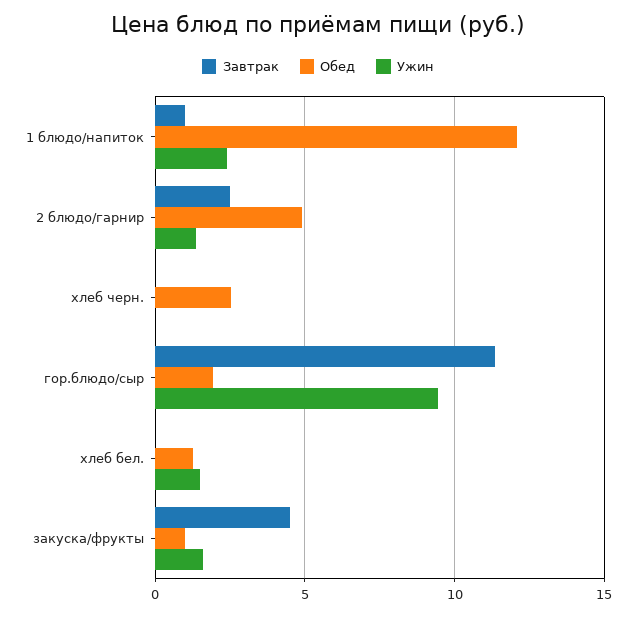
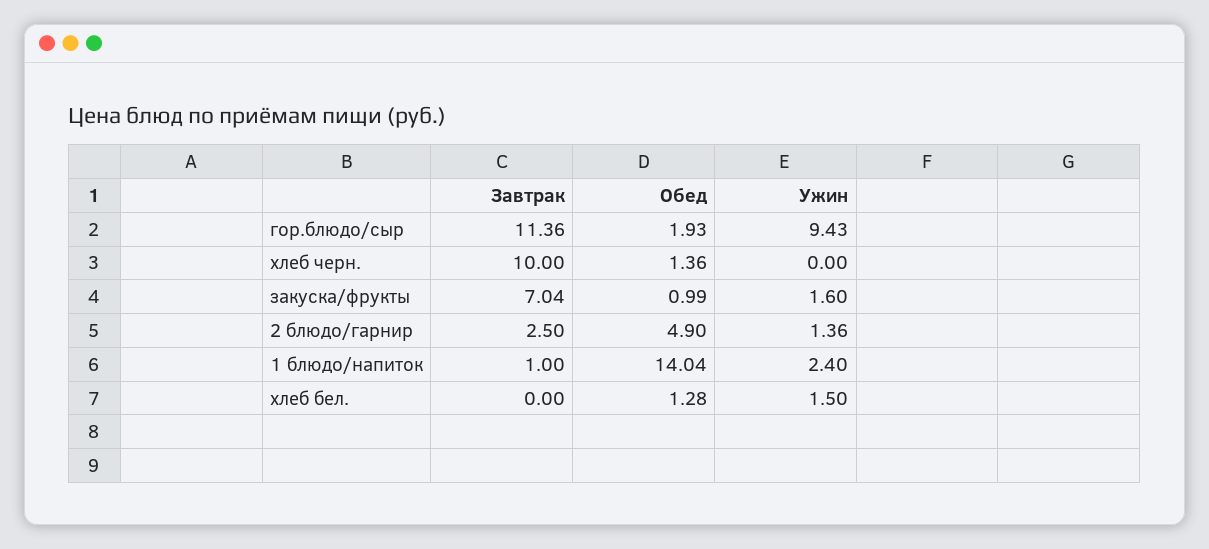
Обед, 1 блюдо/напиток: 12 -> 14.04
Завтрак, хлеб черн.: 0 -> 10
Обед, хлеб черн.: 2.5 -> 1.36
Завтрак, закуска/фрукты: 4.5 -> 7.04

